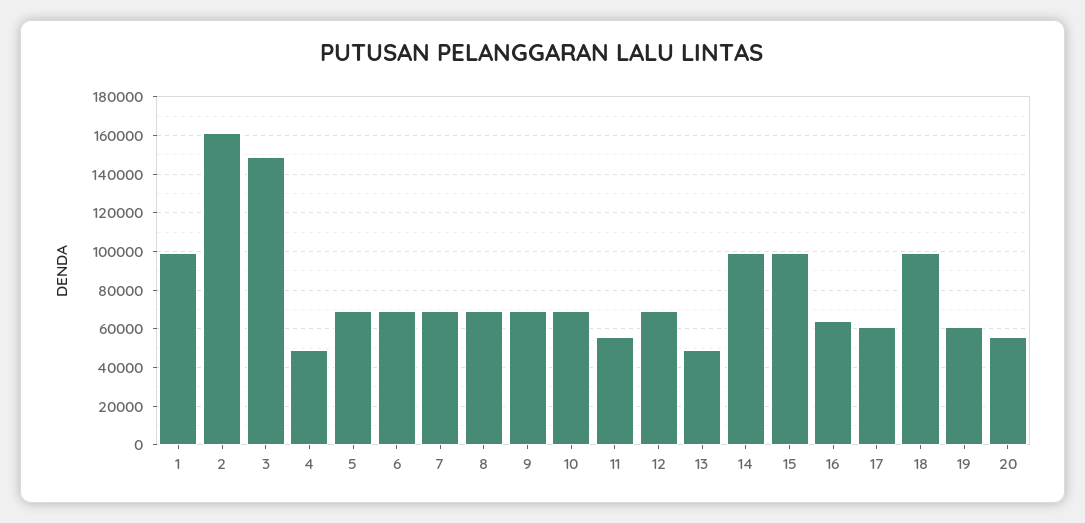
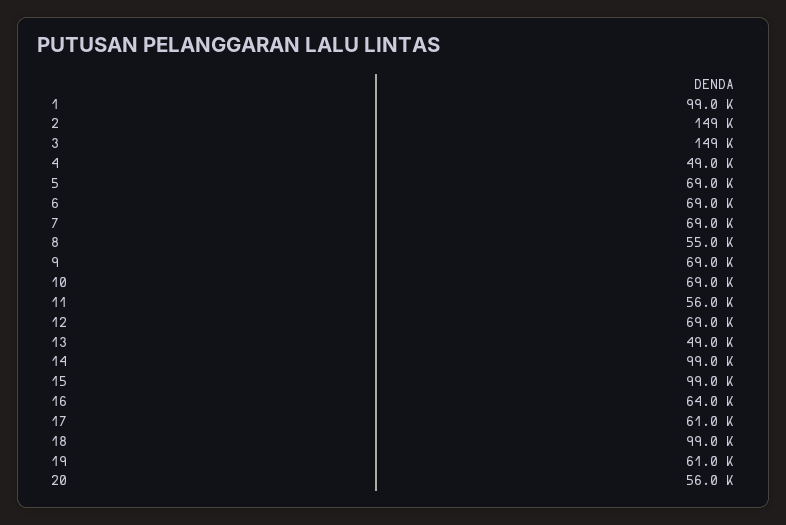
2: 160000 -> 149000
8: 70000 -> 55000

